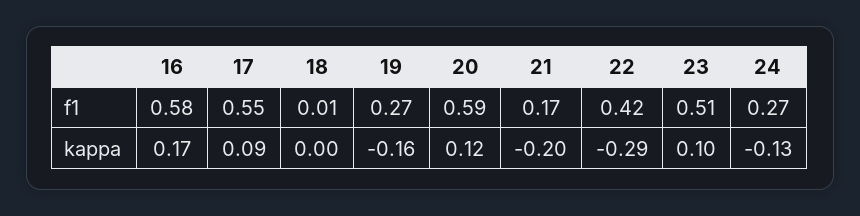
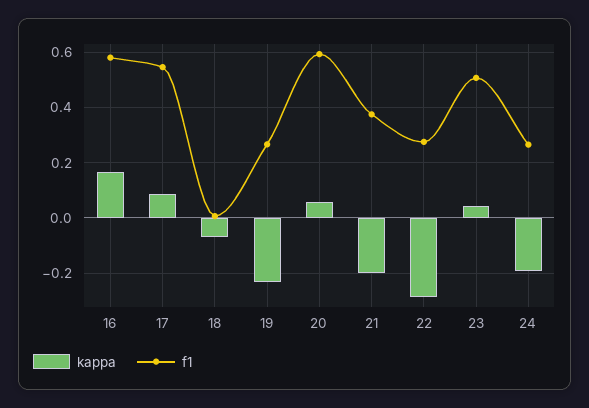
f1, 21: 0.17 -> 0.375
f1, 22: 0.42 -> 0.275
kappa, 18: 0 -> -0.075
kappa, 19: -0.16 -> -0.225
kappa, 20: 0.12 -> 0.05
kappa, 23: 0.1 -> 0.05
kappa, 24: -0.13 -> -0.2

